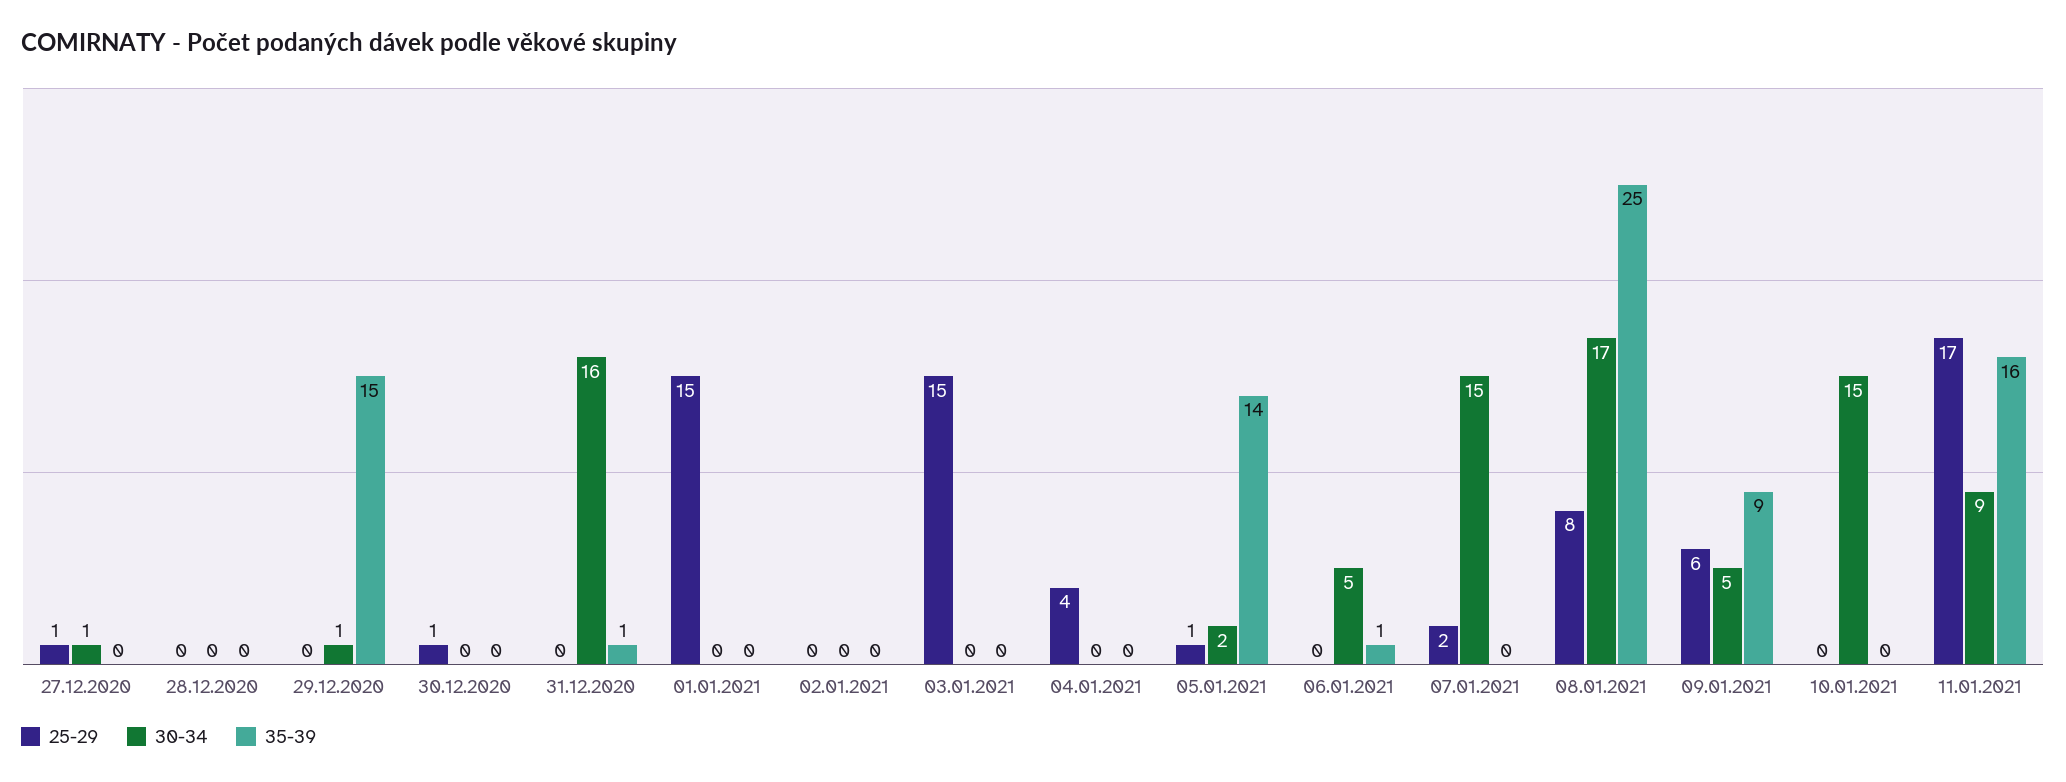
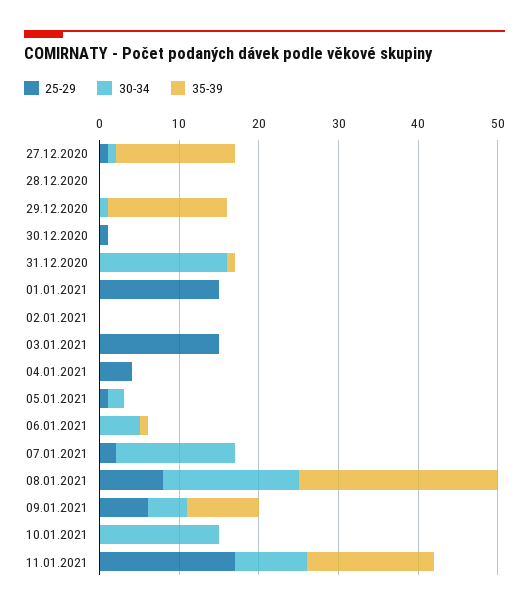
35-39, 27.12.2020: 0 -> 15
35-39, 05.01.2021: 14 -> 0

